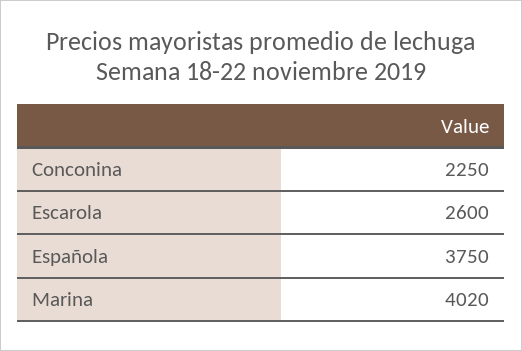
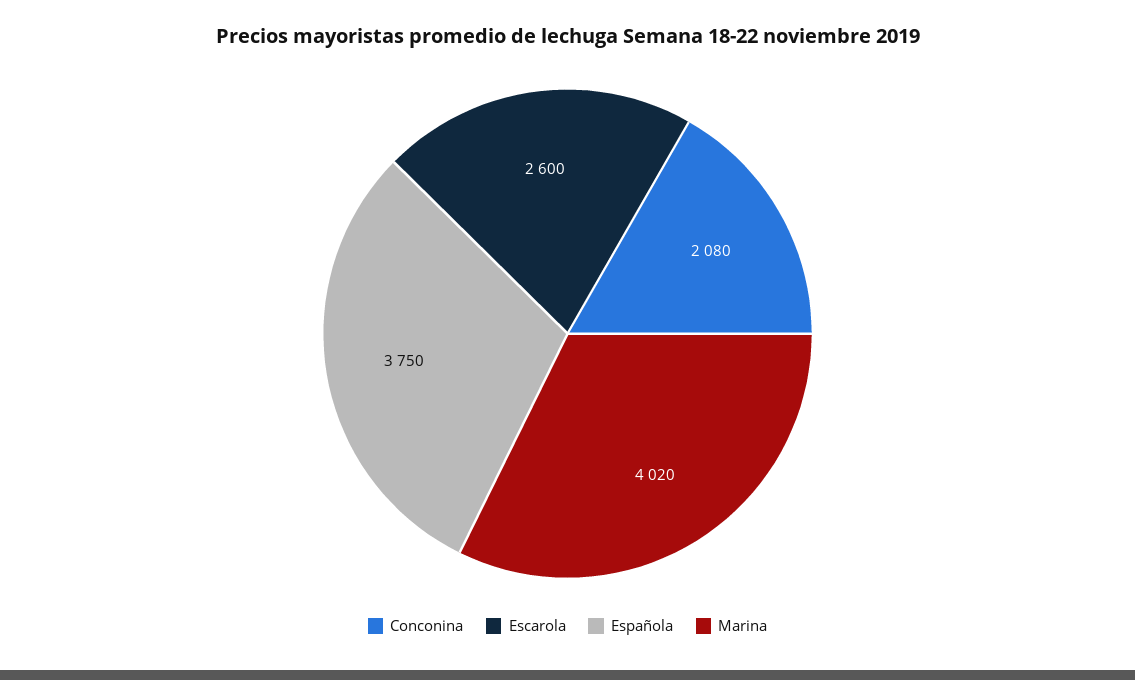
Conconina: 2250 -> 2080

